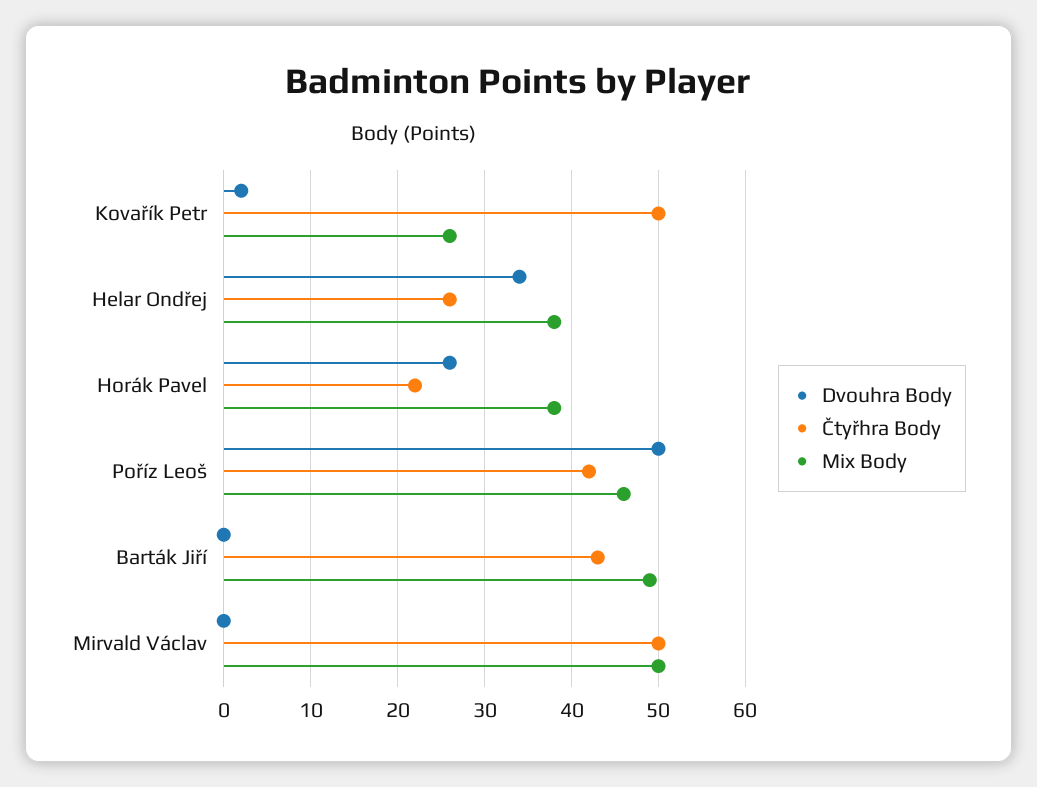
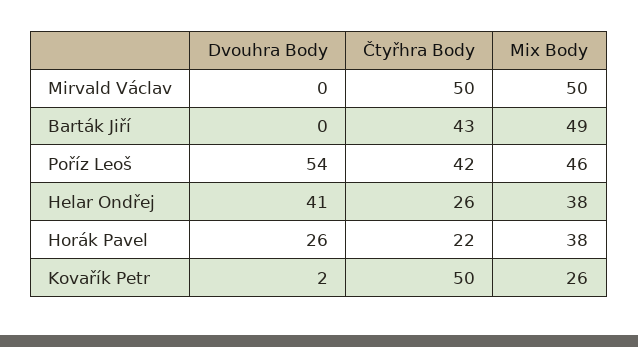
Dvouhra Body, Helar Ondřej: 34 -> 41
Dvouhra Body, Poříz Leoš: 50 -> 54

